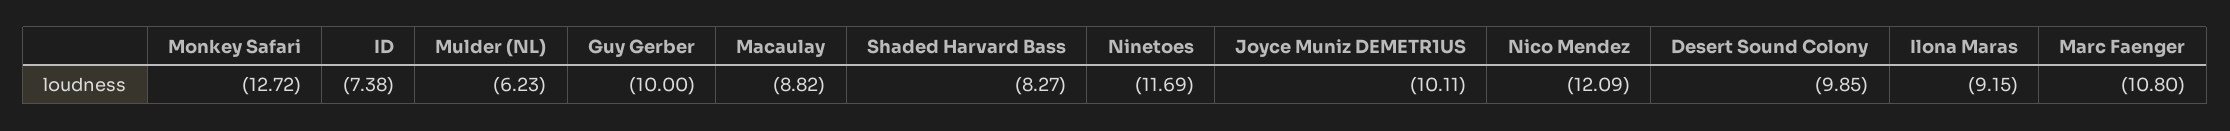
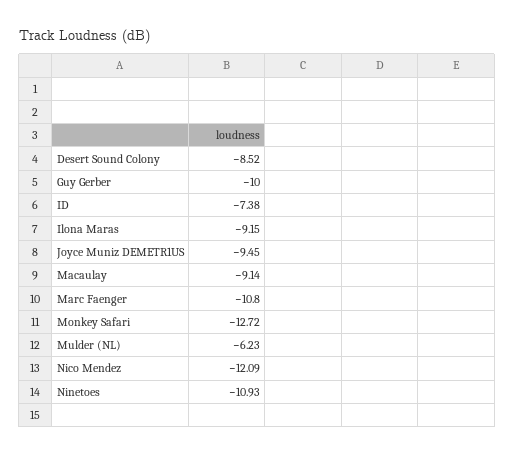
Macaulay: -8.82 -> -9.14
Shaded Harvard Bass: -8.27 -> none
Ninetoes: -11.69 -> -10.93
Joyce Muniz DEMETR1US: -10.11 -> -9.45
Desert Sound Colony: -9.85 -> -8.52

